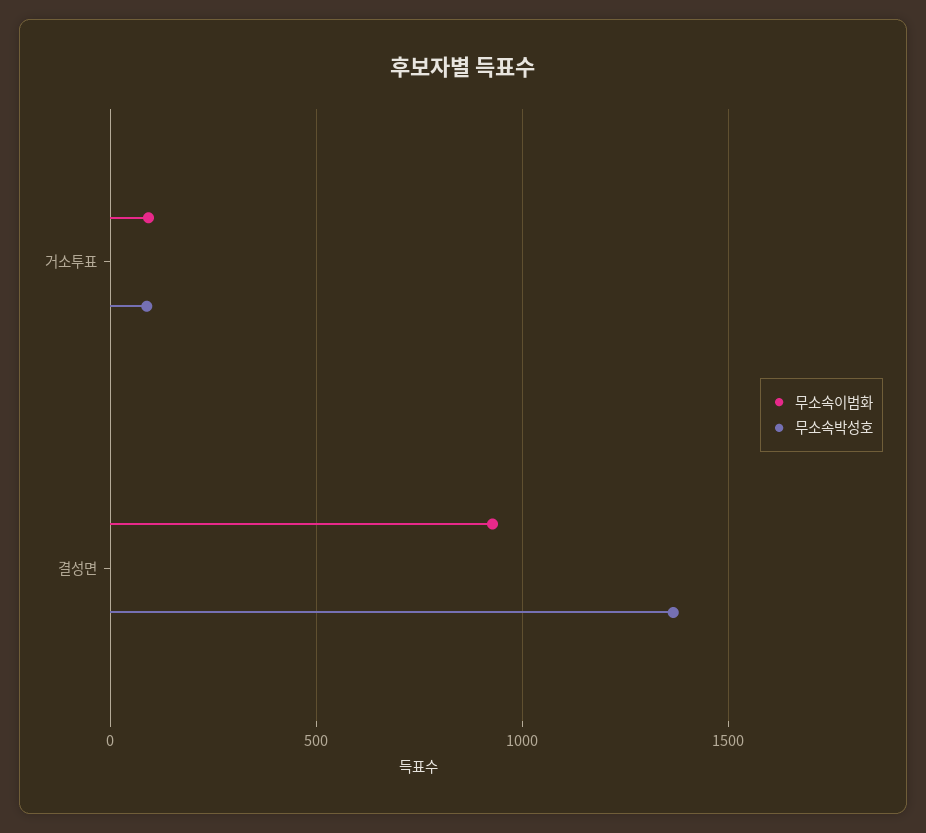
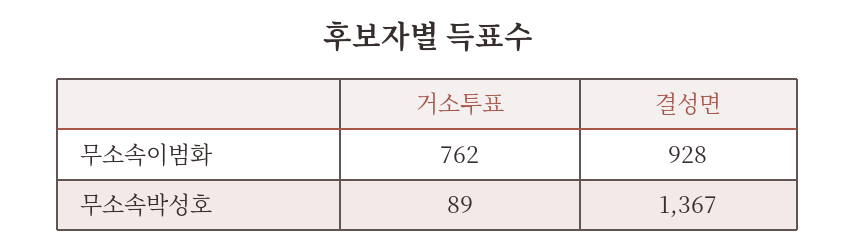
무소속이범화, 거소투표: 100 -> 762

